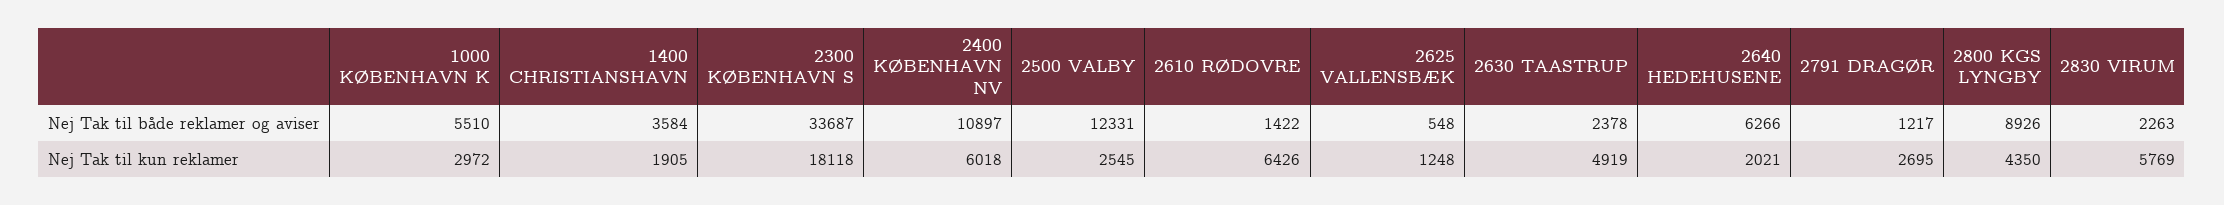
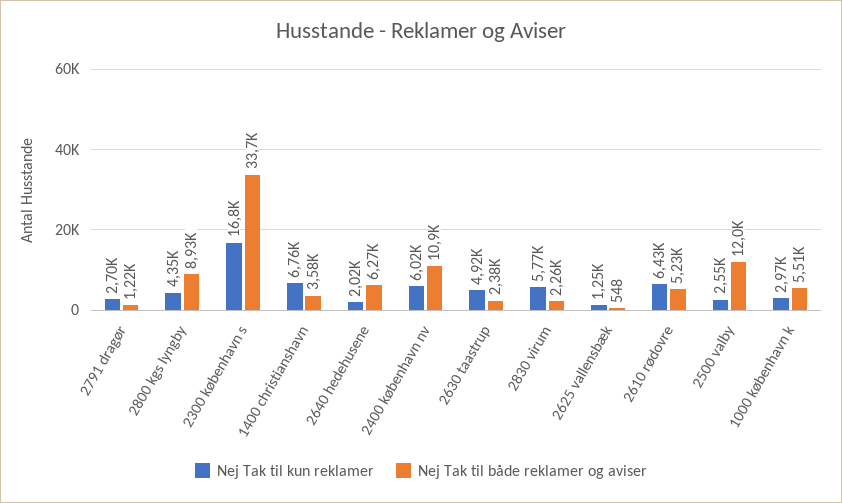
Nej Tak til både reklamer og aviser, 2500 VALBY: 12331 -> 12000
Nej Tak til både reklamer og aviser, 2610 RØDOVRE: 1422 -> 5230
Nej Tak til kun reklamer, 1400 CHRISTIANSHAVN: 1905 -> 6760
Nej Tak til kun reklamer, 2300 KØBENHAVN S: 18118 -> 16800

